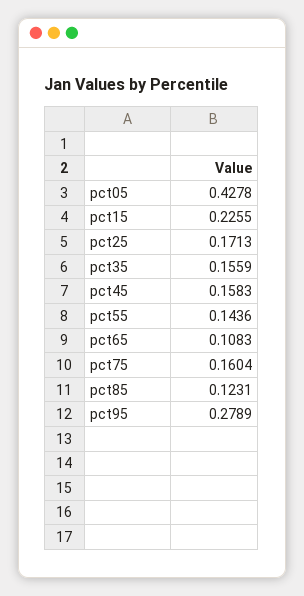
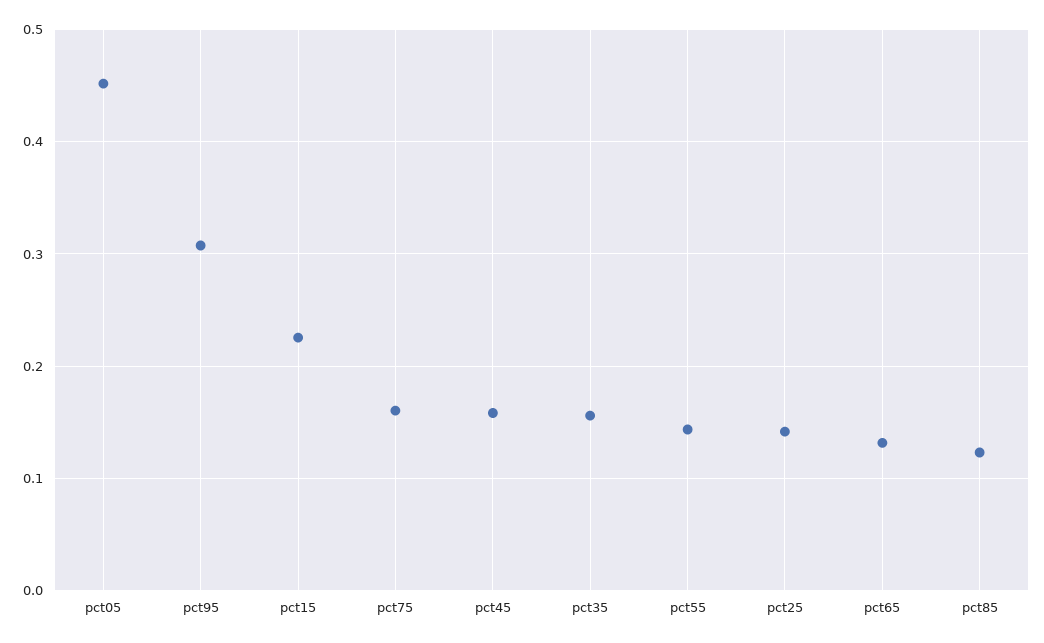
pct05: 0.4278 -> 0.45
pct25: 0.1713 -> 0.14
pct65: 0.1083 -> 0.13
pct95: 0.2789 -> 0.31

